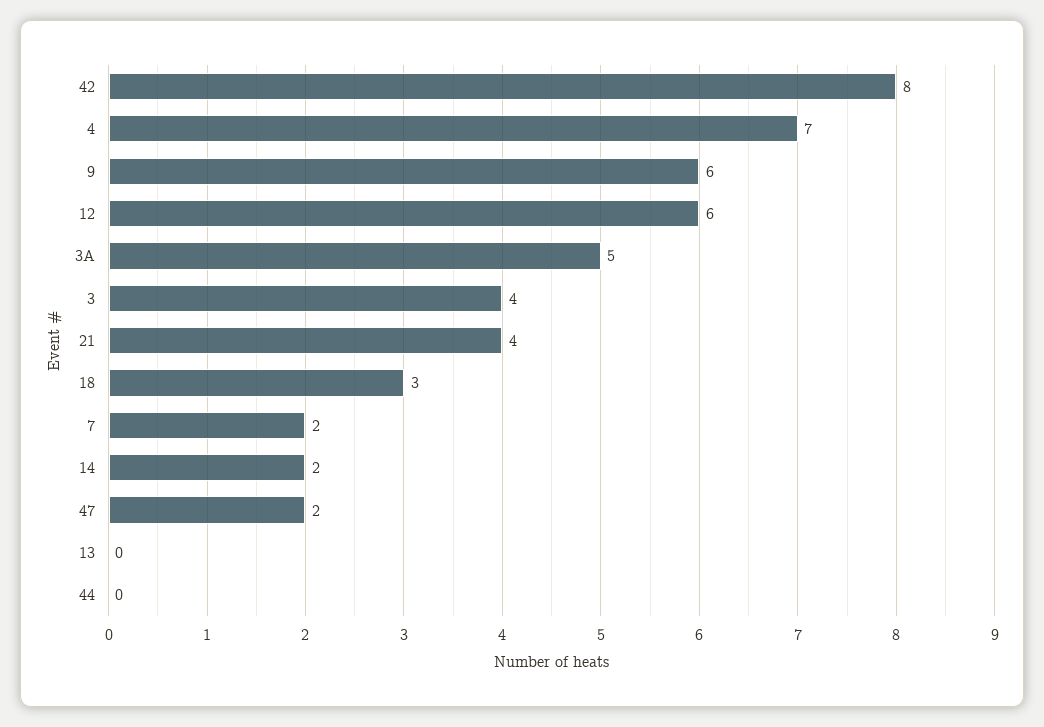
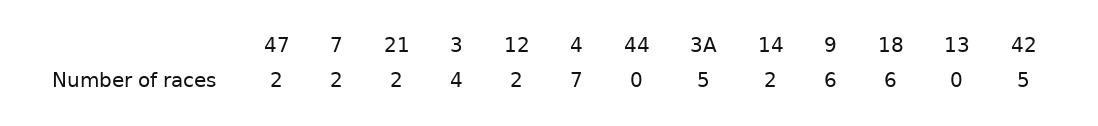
42: 8 -> 5
12: 6 -> 2
21: 4 -> 2
18: 3 -> 6

